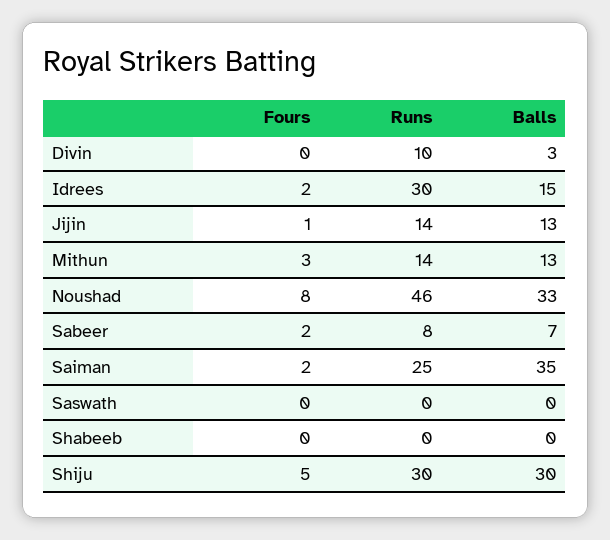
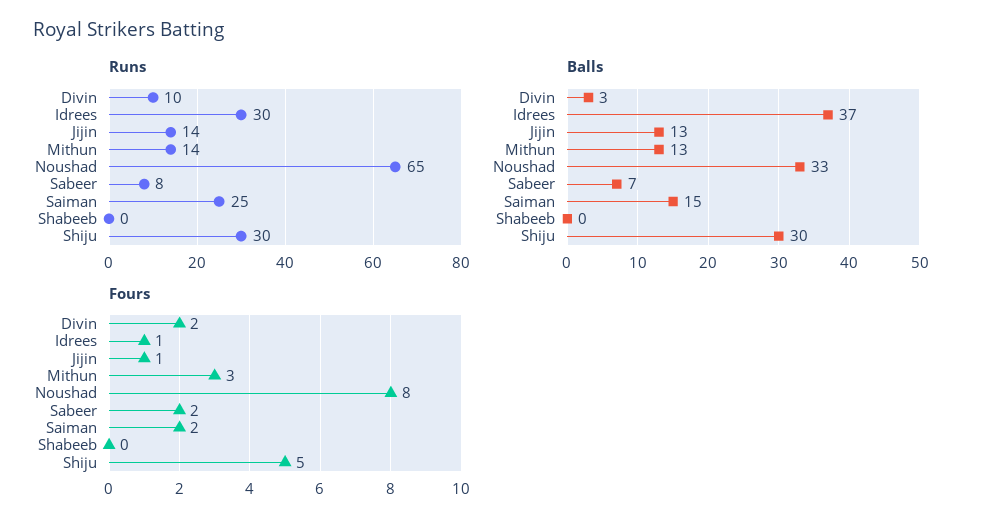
Fours, Divin: 0 -> 2
Fours, Idrees: 2 -> 1
Balls, Idrees: 15 -> 37
Runs, Noushad: 46 -> 65
Balls, Saiman: 35 -> 15
Fours, Saswath: 0 -> none
Runs, Saswath: 0 -> none
Balls, Saswath: 0 -> none

